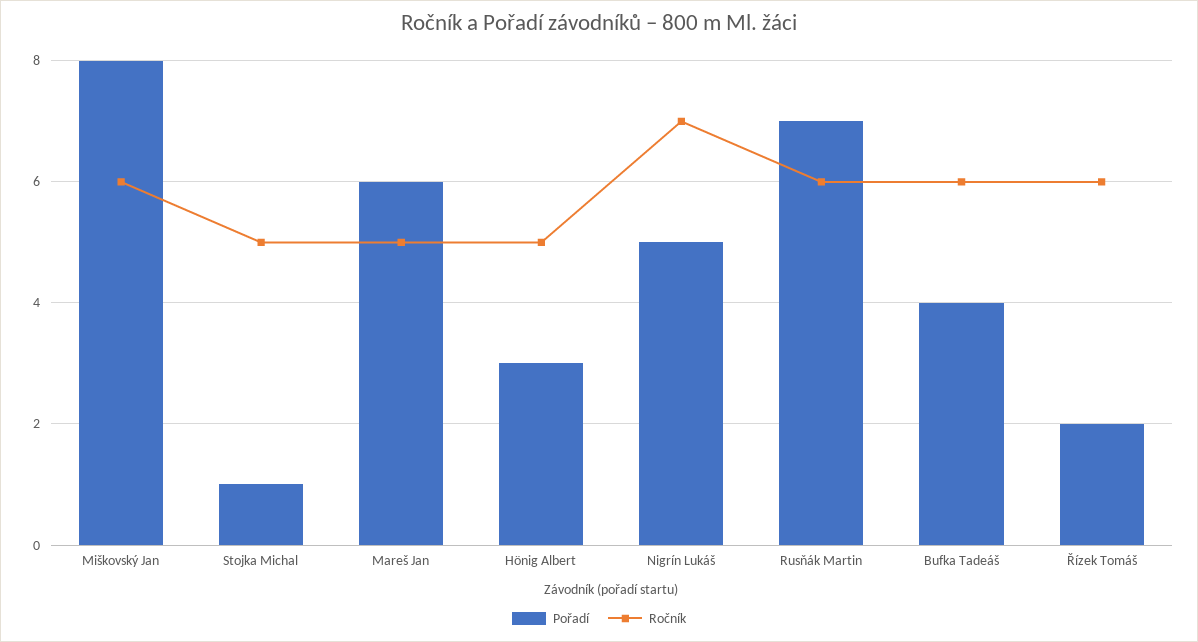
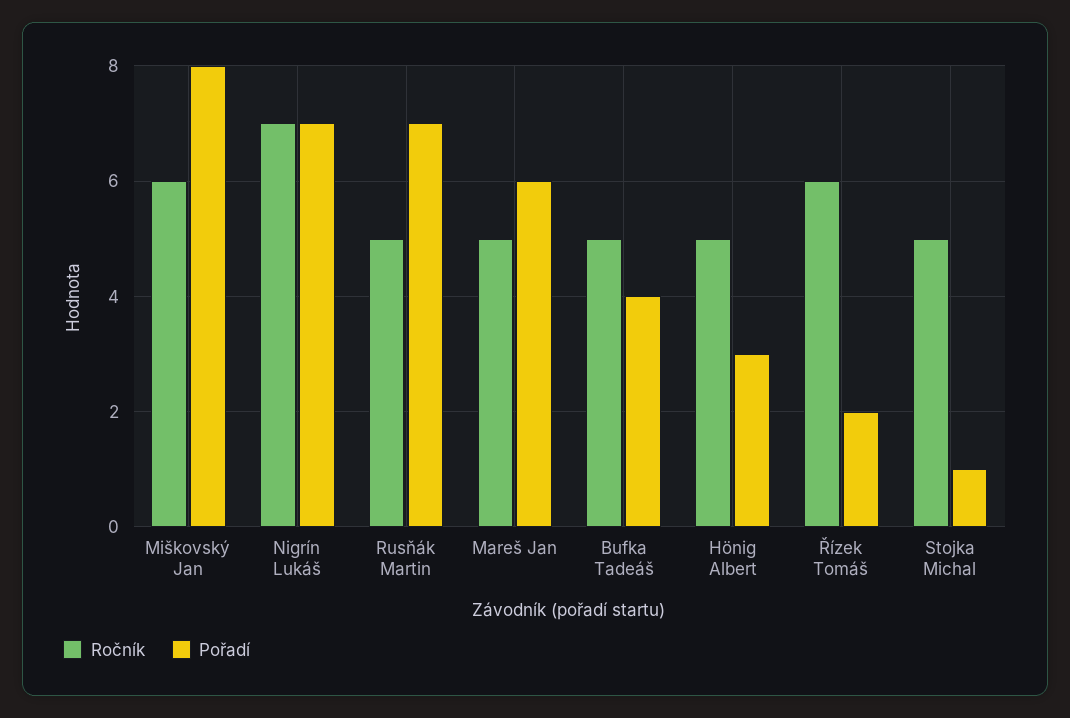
Pořadí, Nigrín Lukáš: 5 -> 7
Ročník, Rusňák Martin: 6 -> 5
Ročník, Bufka Tadeáš: 6 -> 5

